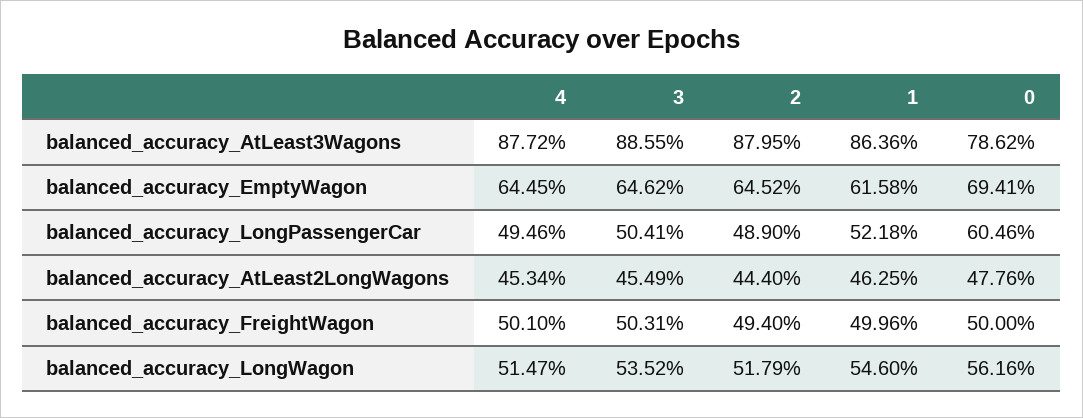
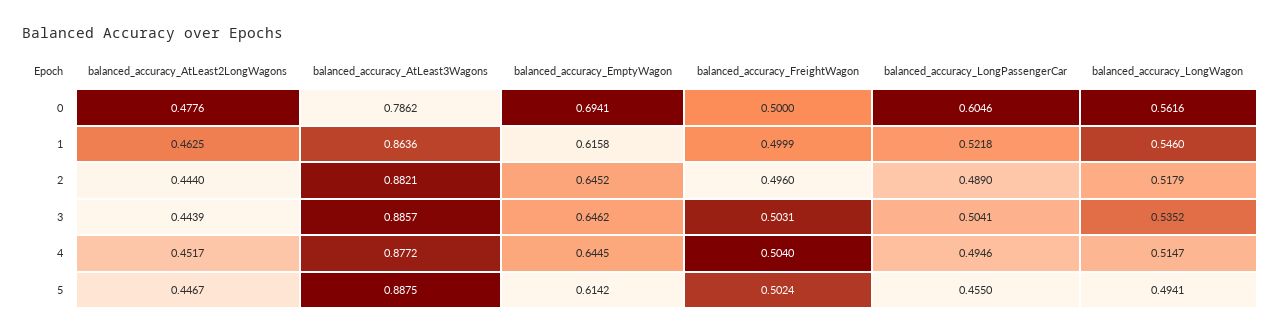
3, balanced_accuracy_AtLeast3Wagons: 0.8855 -> 0.8857
2, balanced_accuracy_AtLeast3Wagons: 0.8795 -> 0.8821
4, balanced_accuracy_AtLeast2LongWagons: 0.4534 -> 0.4517
3, balanced_accuracy_AtLeast2LongWagons: 0.4549 -> 0.4439
4, balanced_accuracy_FreightWagon: 0.501 -> 0.504
2, balanced_accuracy_FreightWagon: 0.494 -> 0.496
1, balanced_accuracy_FreightWagon: 0.4996 -> 0.4999
5, balanced_accuracy_AtLeast2LongWagons: none -> 0.4467
5, balanced_accuracy_AtLeast3Wagons: none -> 0.8875
5, balanced_accuracy_EmptyWagon: none -> 0.6142
5, balanced_accuracy_FreightWagon: none -> 0.5024
5, balanced_accuracy_LongPassengerCar: none -> 0.455
5, balanced_accuracy_LongWagon: none -> 0.4941

